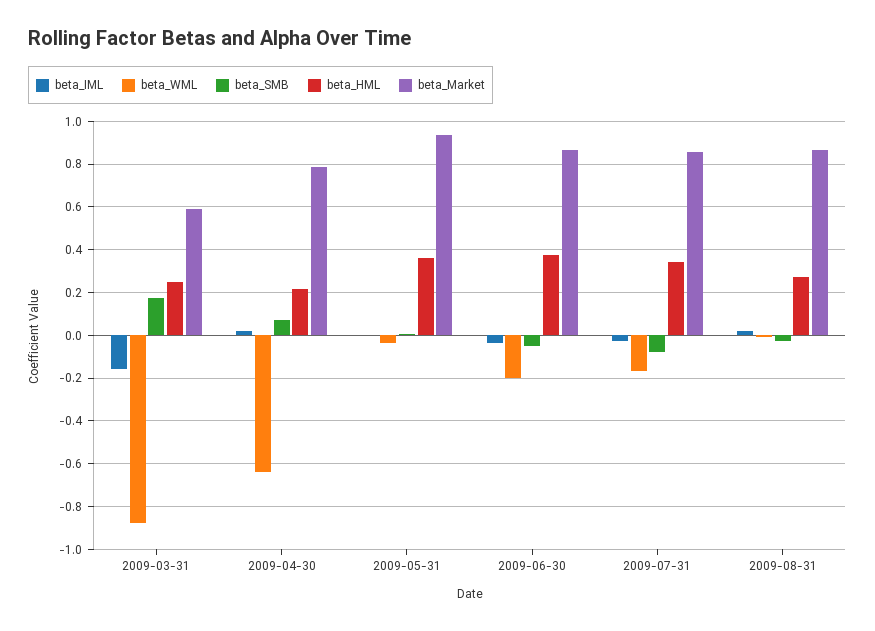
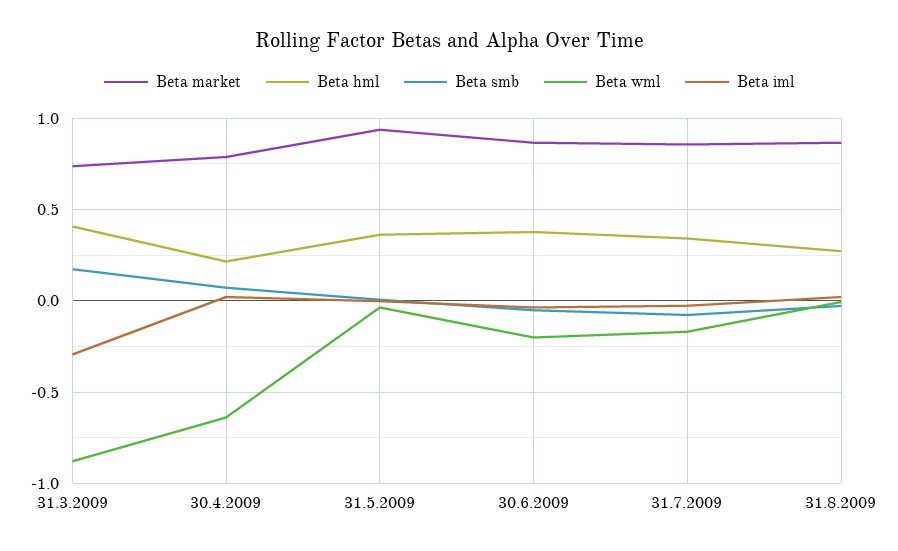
beta_IML, 2009-03-31: -0.15 -> -0.3
beta_HML, 2009-03-31: 0.25 -> 0.4
beta_Market, 2009-03-31: 0.6 -> 0.75

